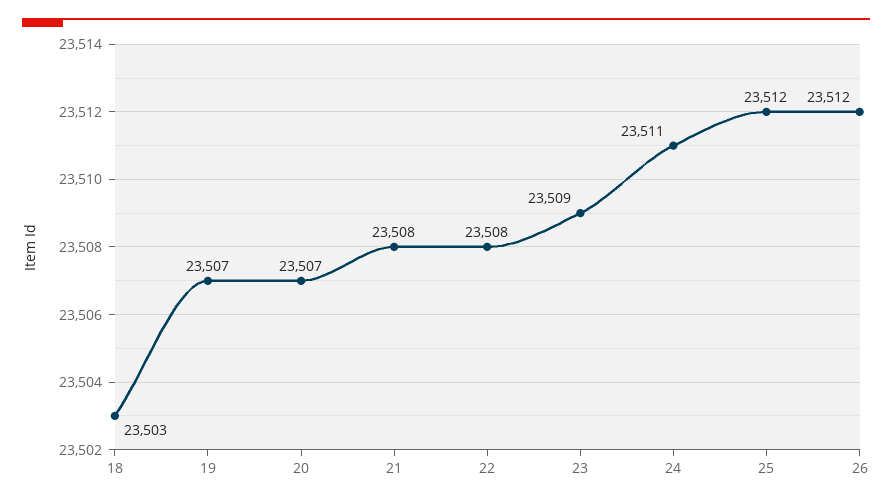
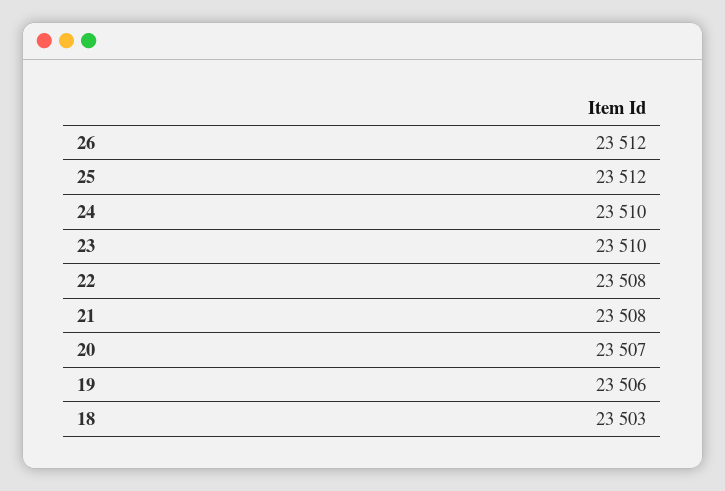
19: 23507 -> 23506
23: 23509 -> 23510
24: 23511 -> 23510

